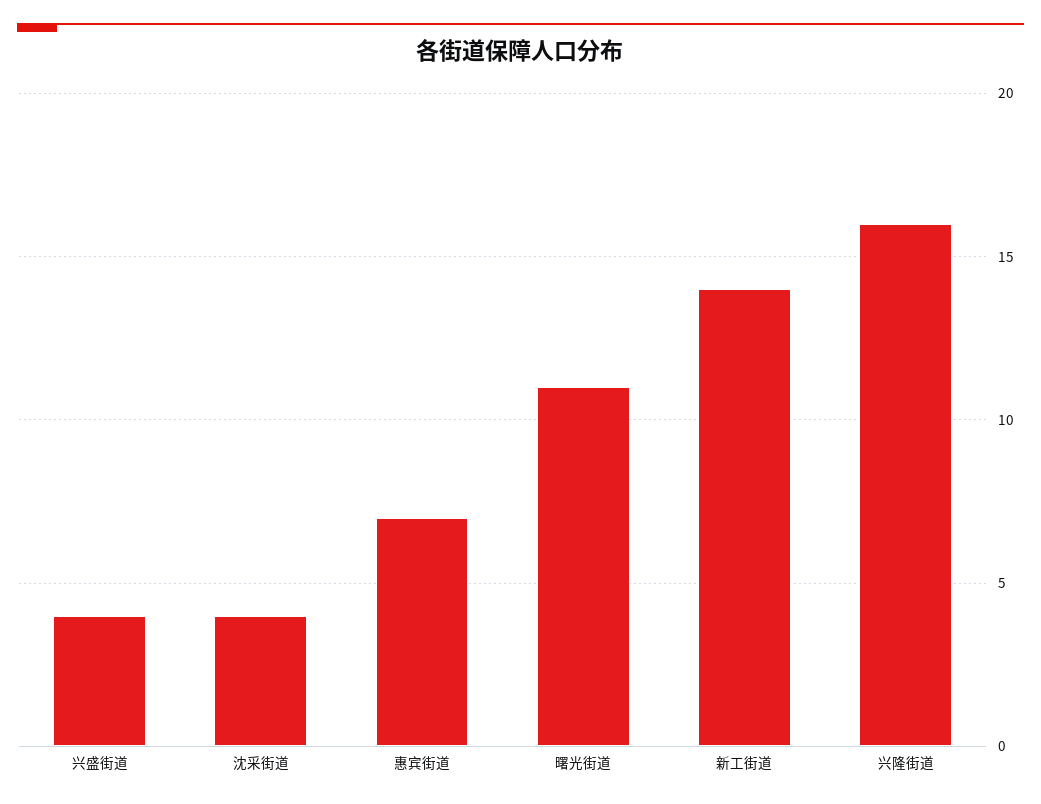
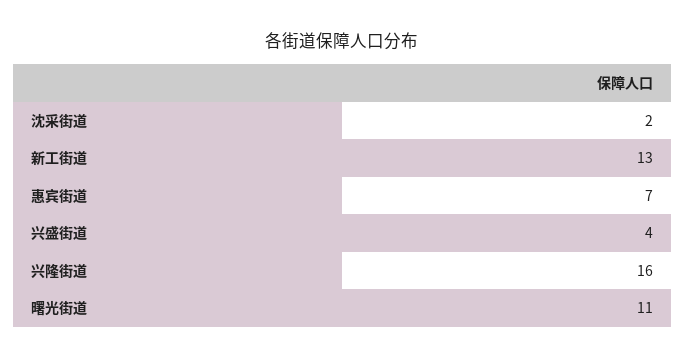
沈采街道: 4 -> 2
新工街道: 14 -> 13

